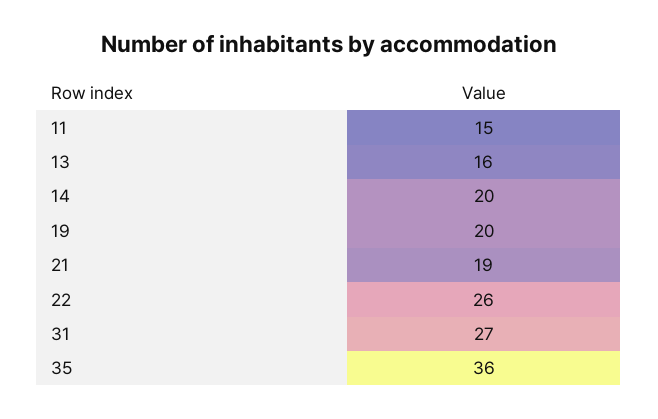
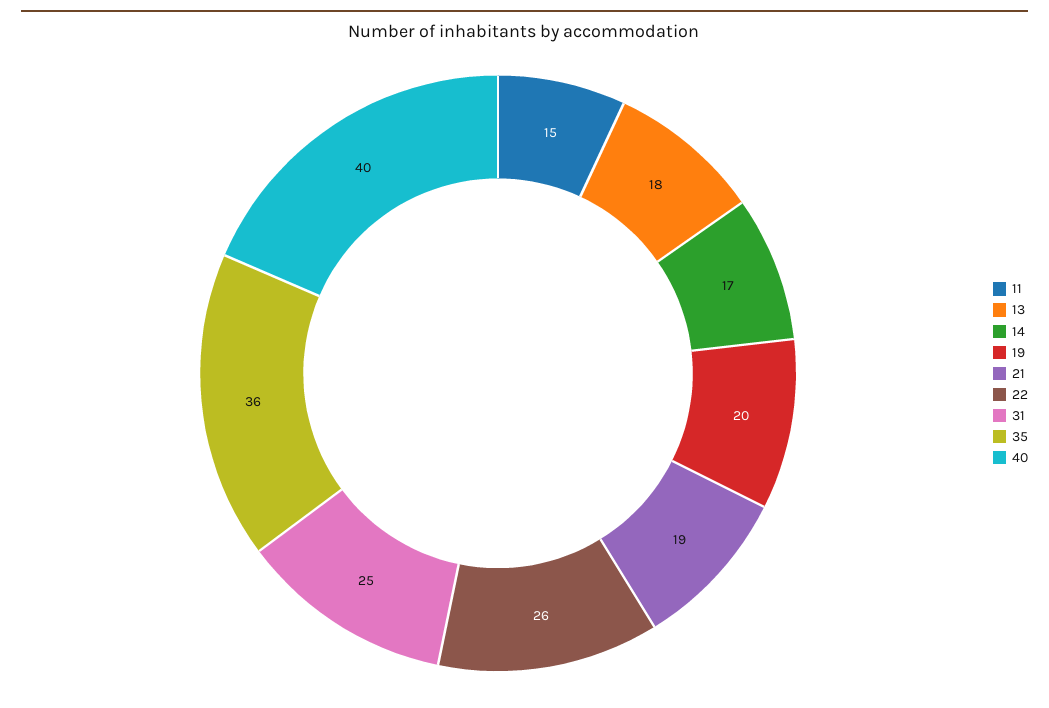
13: 16 -> 18
14: 20 -> 17
31: 27 -> 25
40: none -> 40

